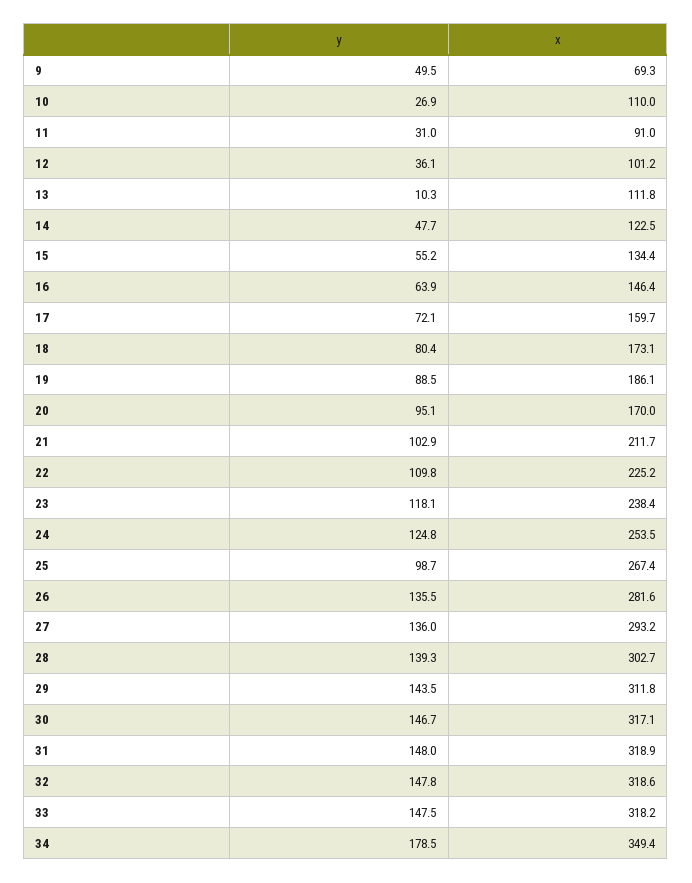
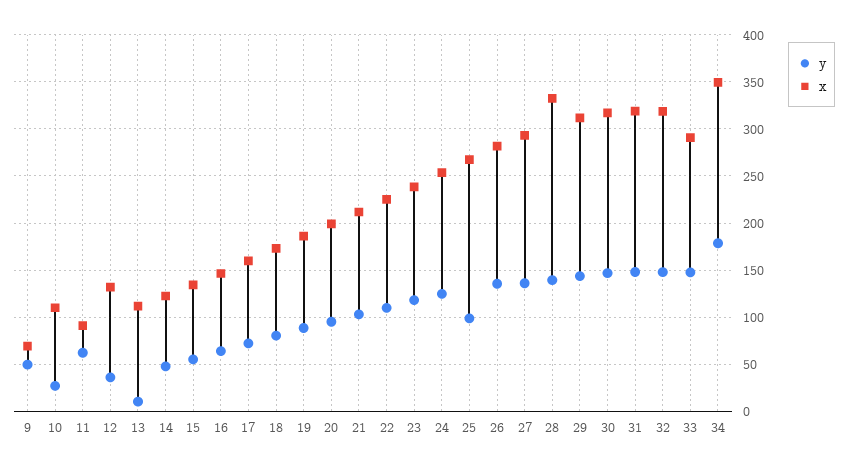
y, 11: 31 -> 60
x, 12: 101.2 -> 130
x, 20: 170 -> 200
x, 28: 302.7 -> 330
x, 33: 318.2 -> 290

